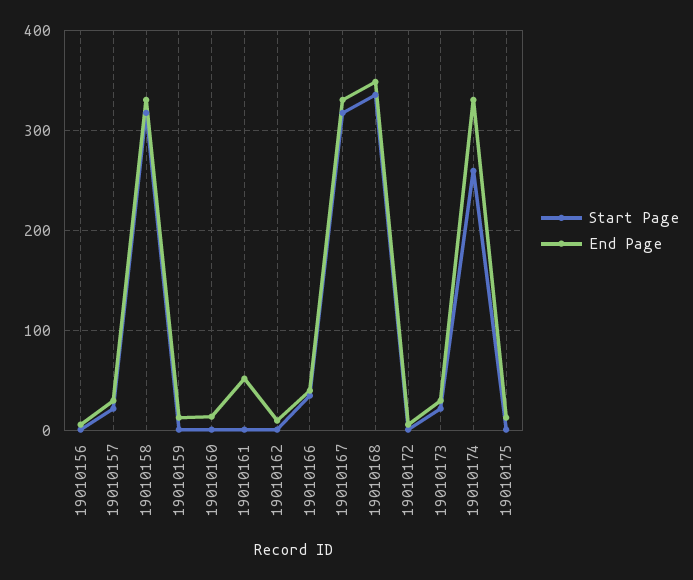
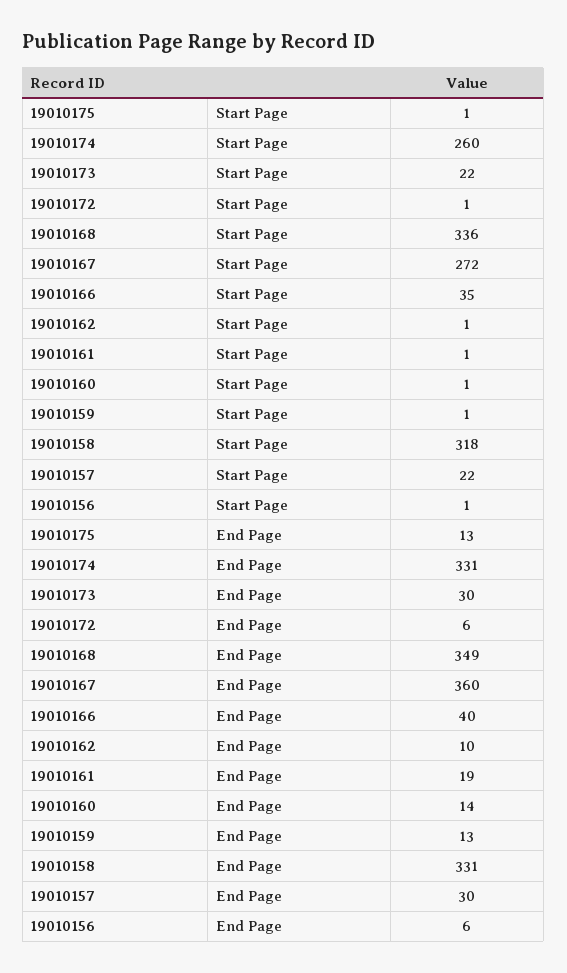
End Page, 19010161: 50 -> 19
Start Page, 19010167: 320 -> 272
End Page, 19010167: 330 -> 360

